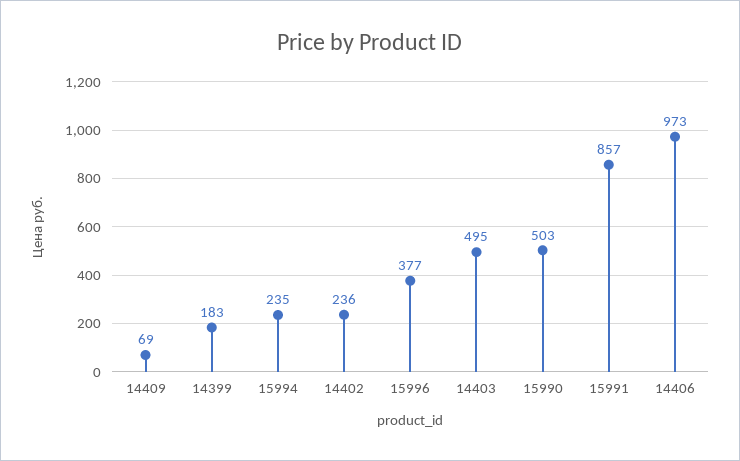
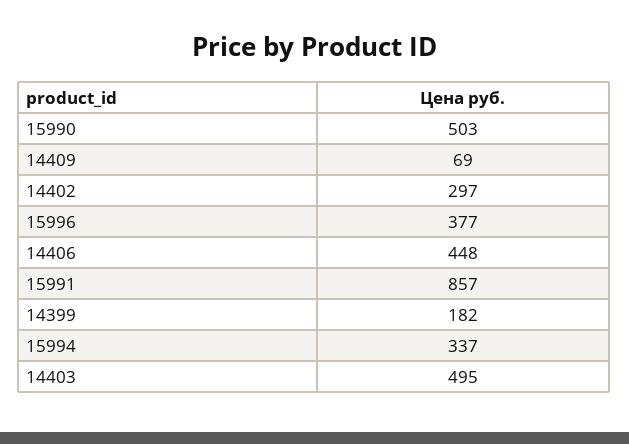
14399: 183 -> 182
15994: 235 -> 337
14402: 236 -> 297
14406: 973 -> 448

